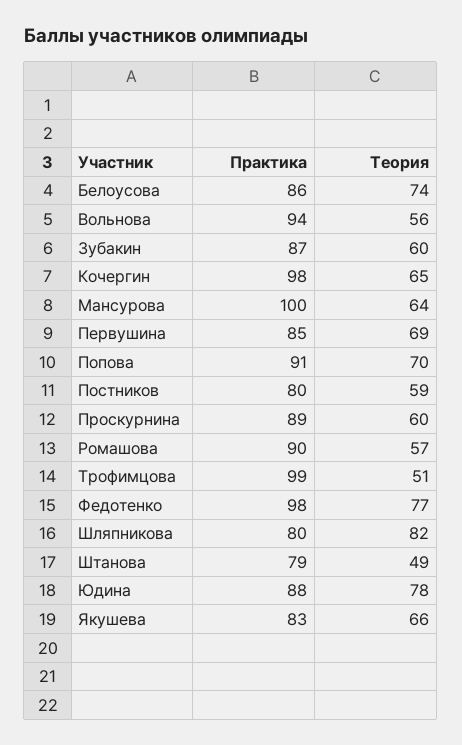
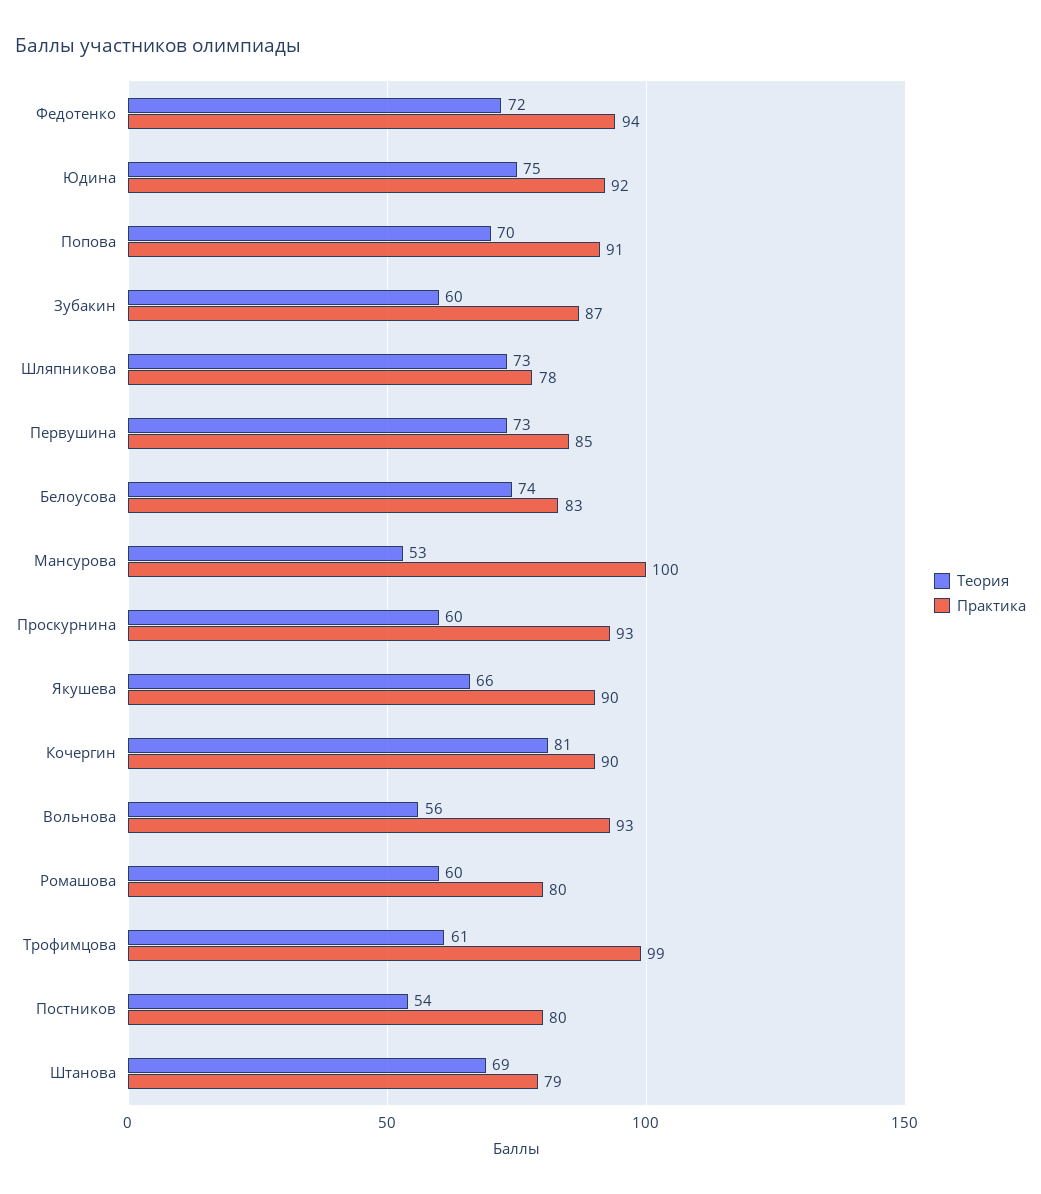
Практика, Белоусова: 86 -> 83
Практика, Вольнова: 94 -> 93
Практика, Кочергин: 98 -> 90
Теория, Кочергин: 65 -> 81
Теория, Мансурова: 64 -> 53
Теория, Первушина: 69 -> 73
Теория, Постников: 59 -> 54
Практика, Проскурнина: 89 -> 93
Практика, Ромашова: 90 -> 80
Теория, Ромашова: 57 -> 60
Теория, Трофимцова: 51 -> 61
Практика, Федотенко: 98 -> 94
Теория, Федотенко: 77 -> 72
Практика, Шляпникова: 80 -> 78
Теория, Шляпникова: 82 -> 73
Теория, Штанова: 49 -> 69
Практика, Юдина: 88 -> 92
Теория, Юдина: 78 -> 75
Практика, Якушева: 83 -> 90

